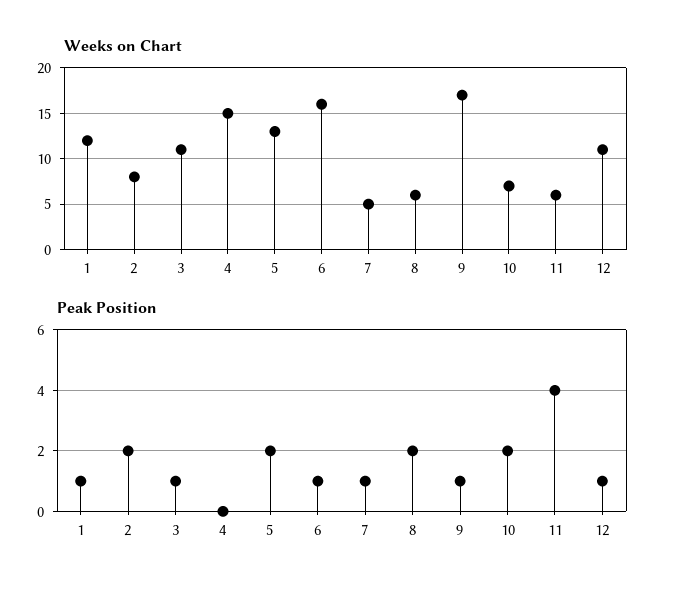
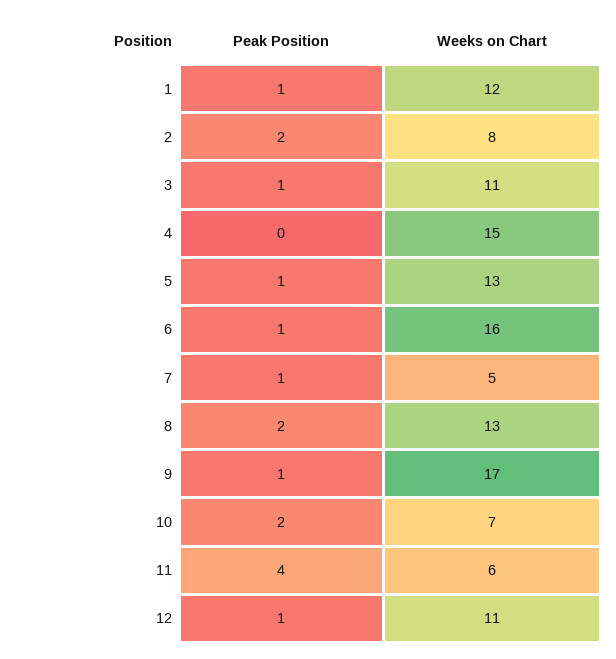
Weeks on Chart, 8: 6 -> 13
Peak Position, 5: 2 -> 1

